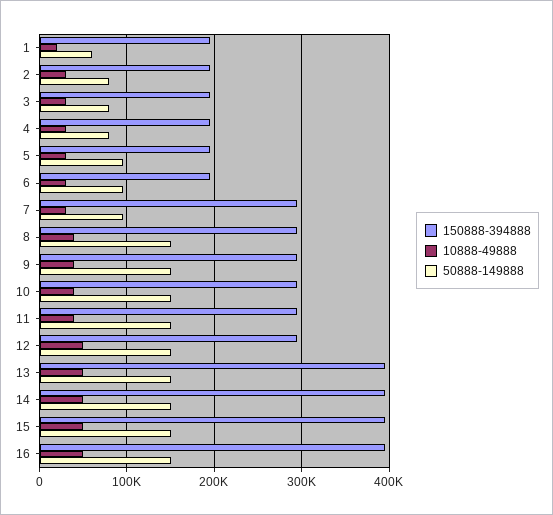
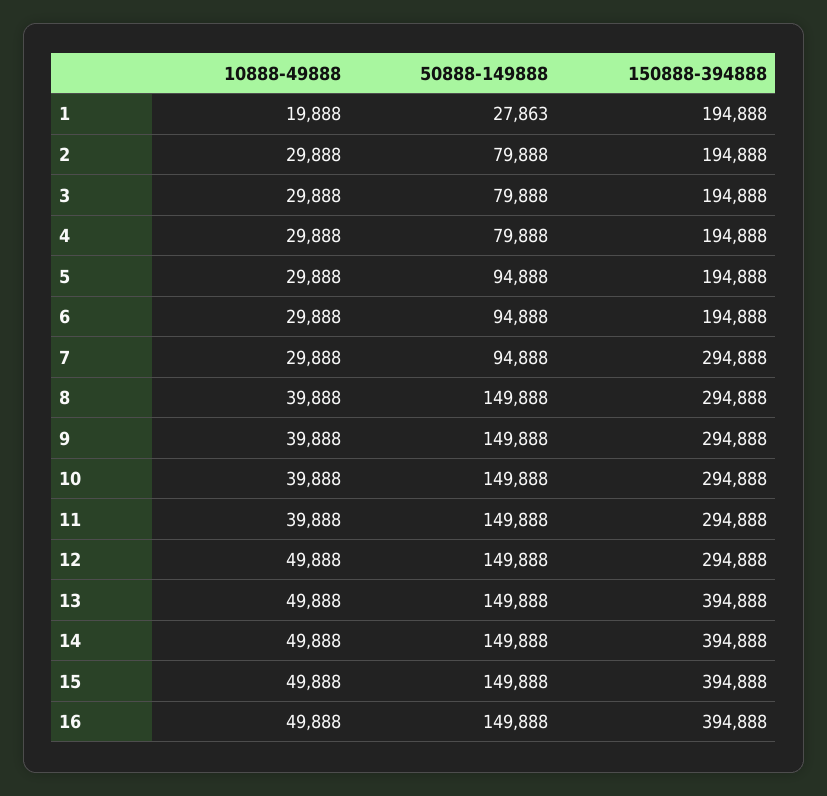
50888-149888, 1: 60000 -> 27863

